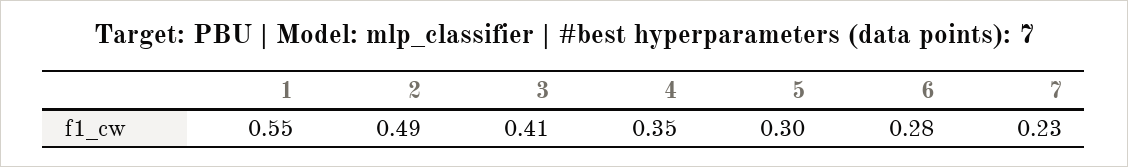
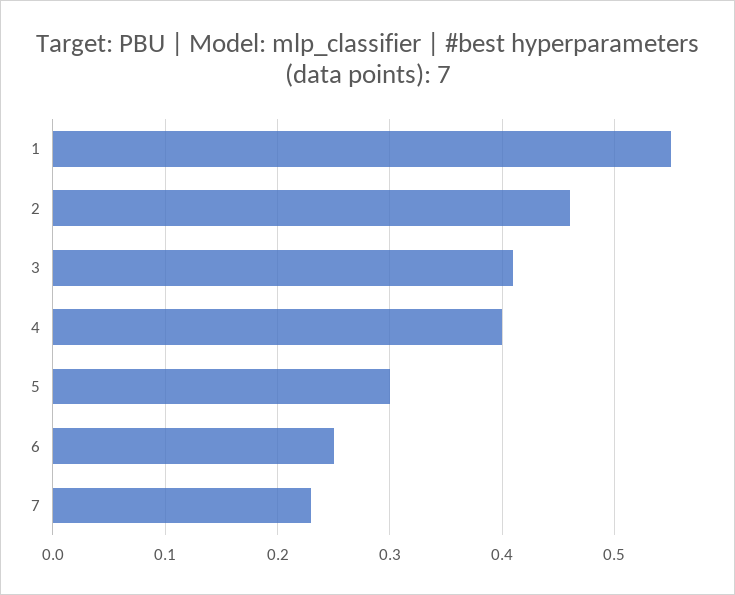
2: 0.49 -> 0.46
4: 0.35 -> 0.4
6: 0.28 -> 0.25

